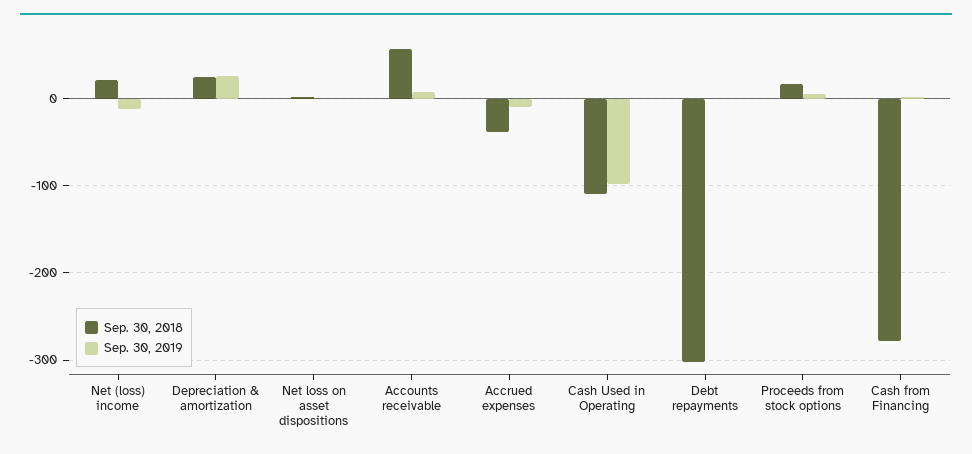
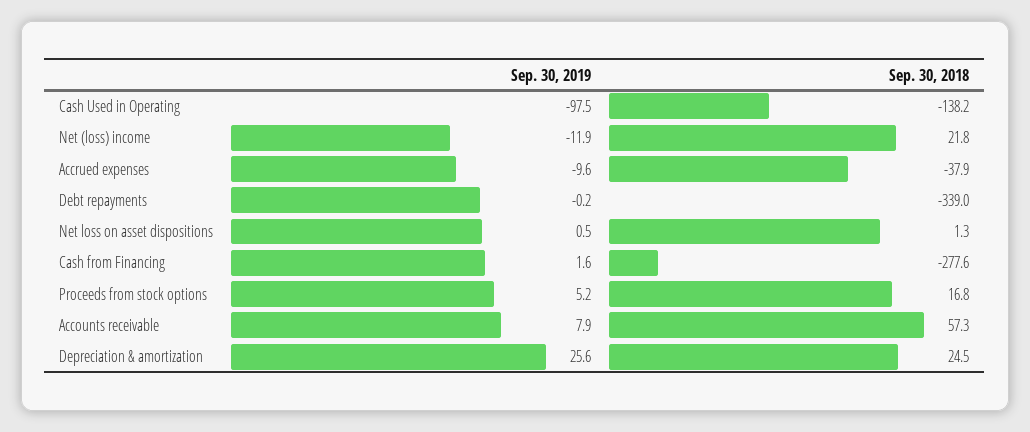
Sep. 30, 2018, Cash Used in Operating: -110 -> -138.2
Sep. 30, 2018, Debt repayments: -300 -> -339

